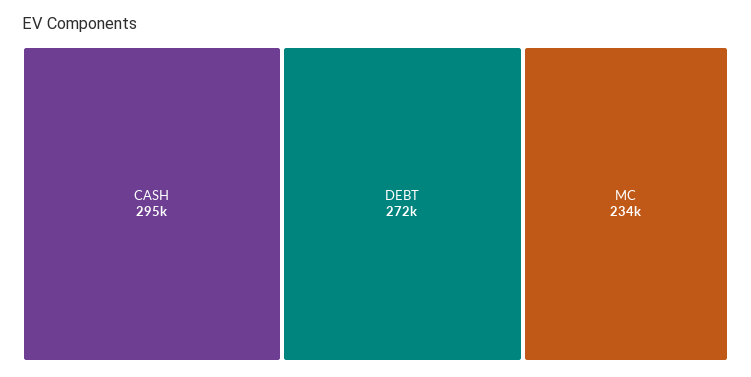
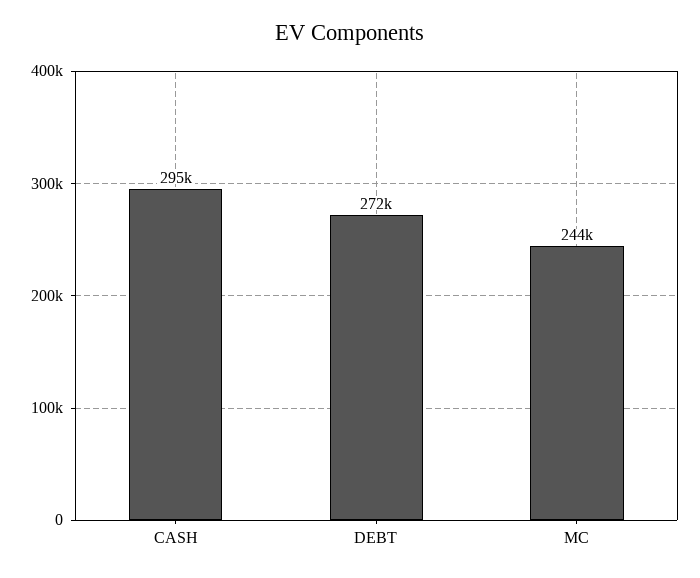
MC: 234000 -> 244000

